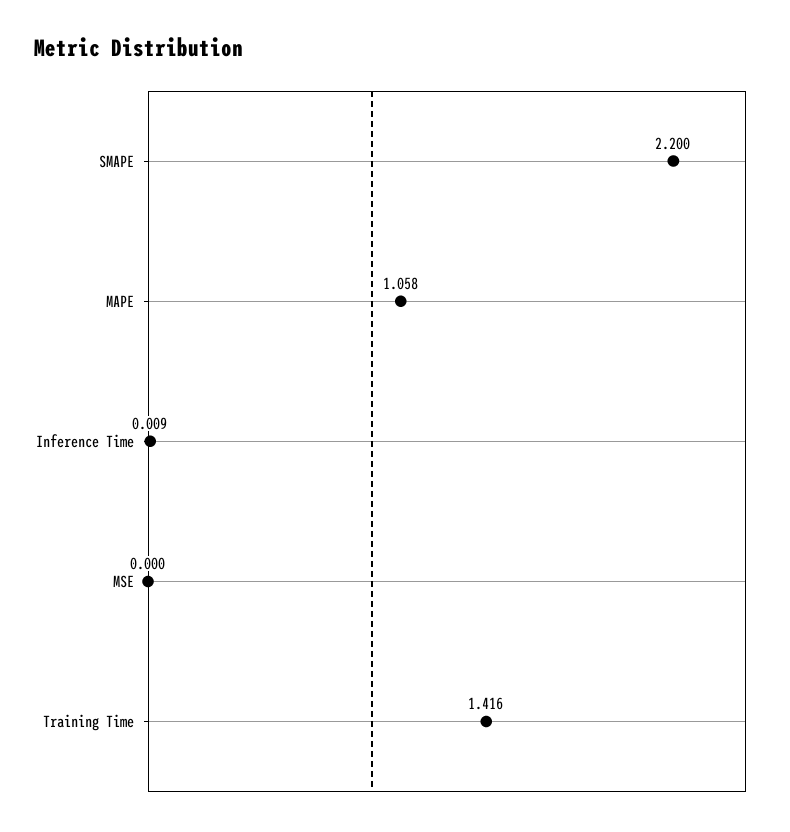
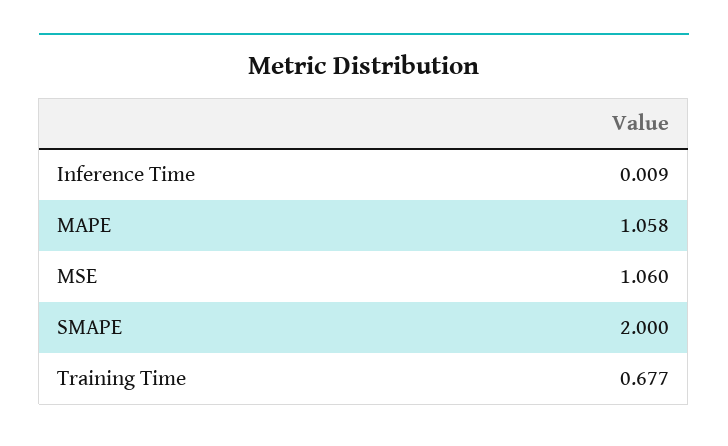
SMAPE: 2.2 -> 2
MSE: 0 -> 1.06
Training Time: 1.416 -> 0.677

